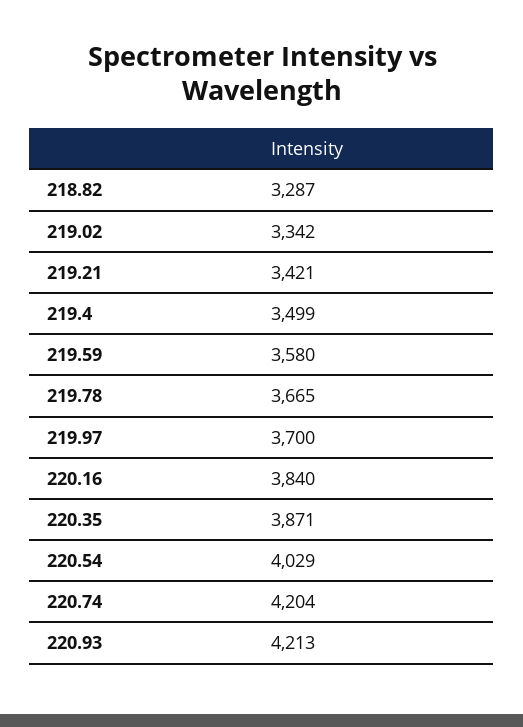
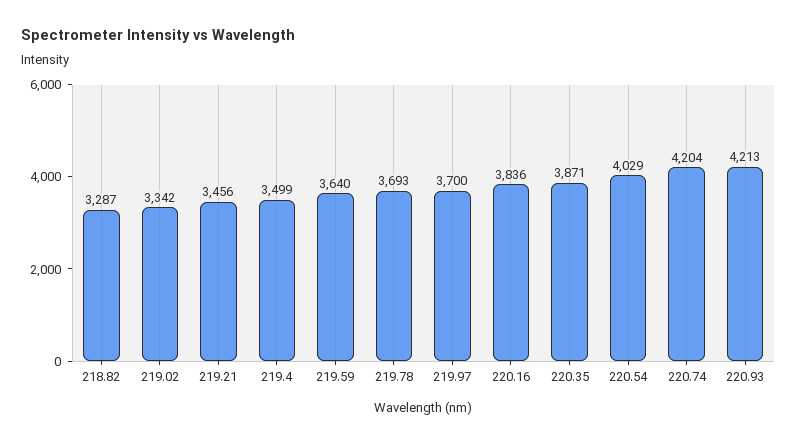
219.21: 3421 -> 3456
219.59: 3580 -> 3640
219.78: 3665 -> 3693
220.16: 3840 -> 3836

